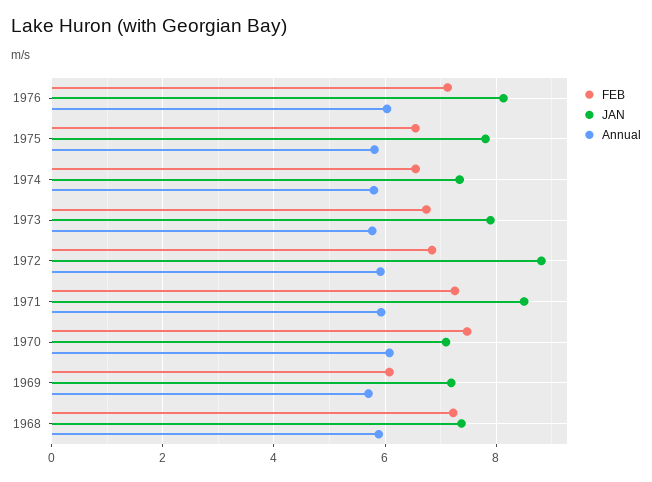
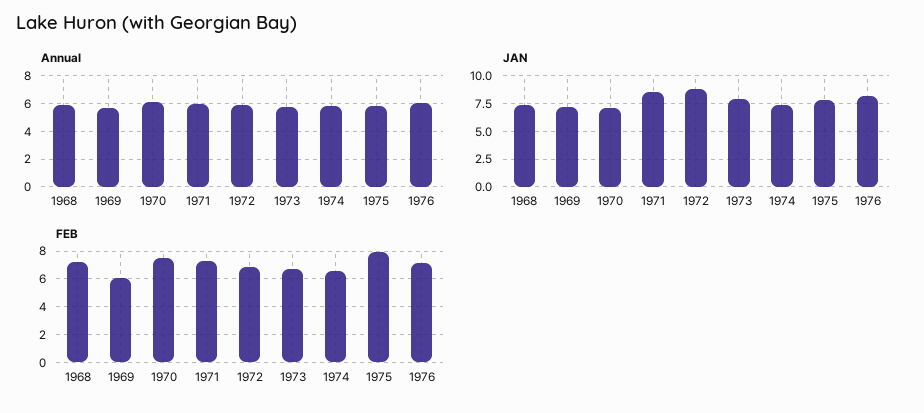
FEB, 1975: 6.6 -> 8

